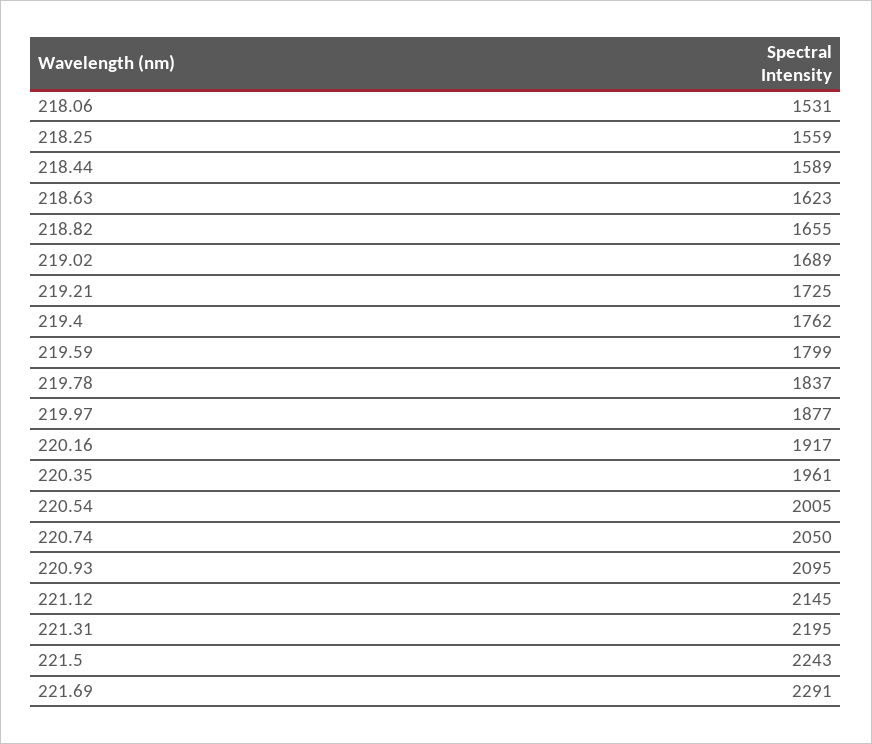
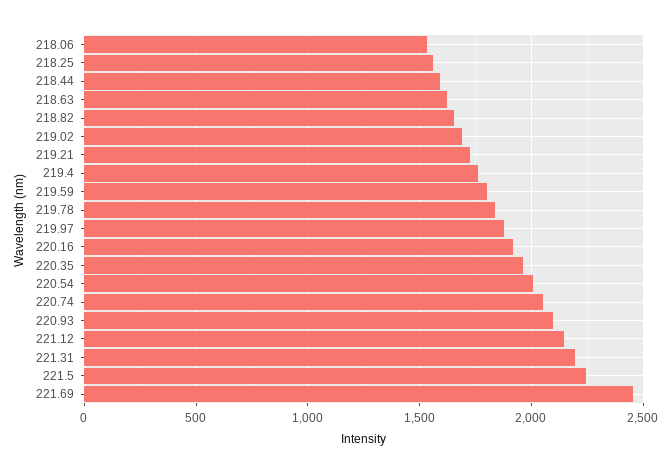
221.69: 2291 -> 2450

